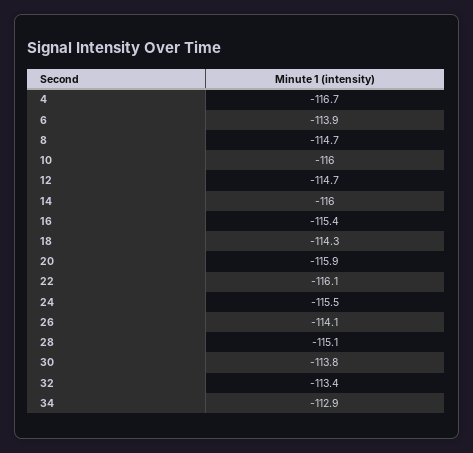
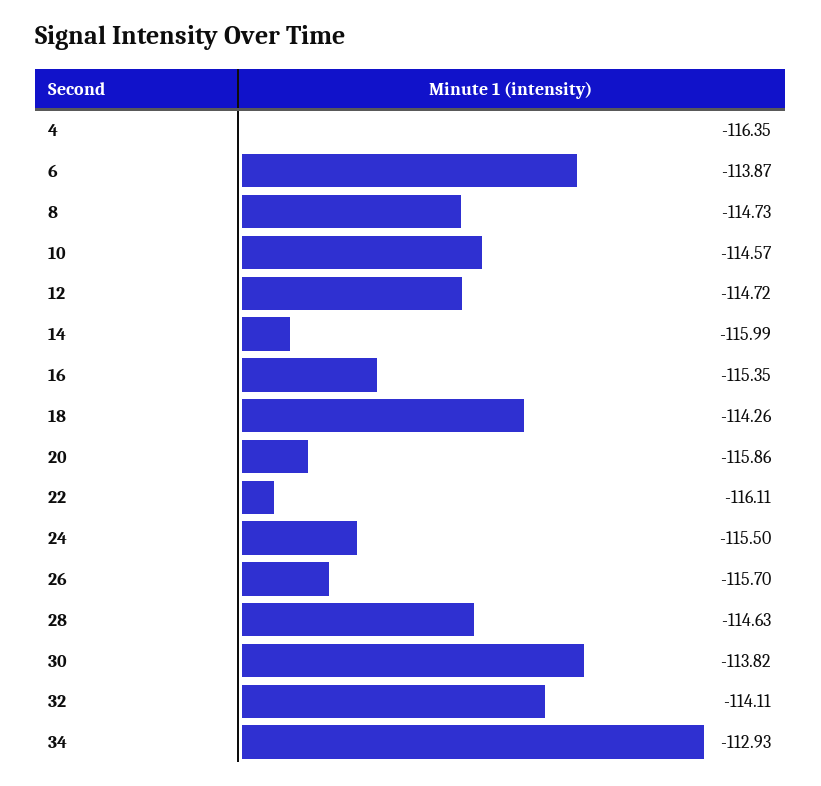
4: -116.7 -> -116.35
10: -116 -> -114.57
26: -114.1 -> -115.7
28: -115.1 -> -114.63
32: -113.4 -> -114.11

